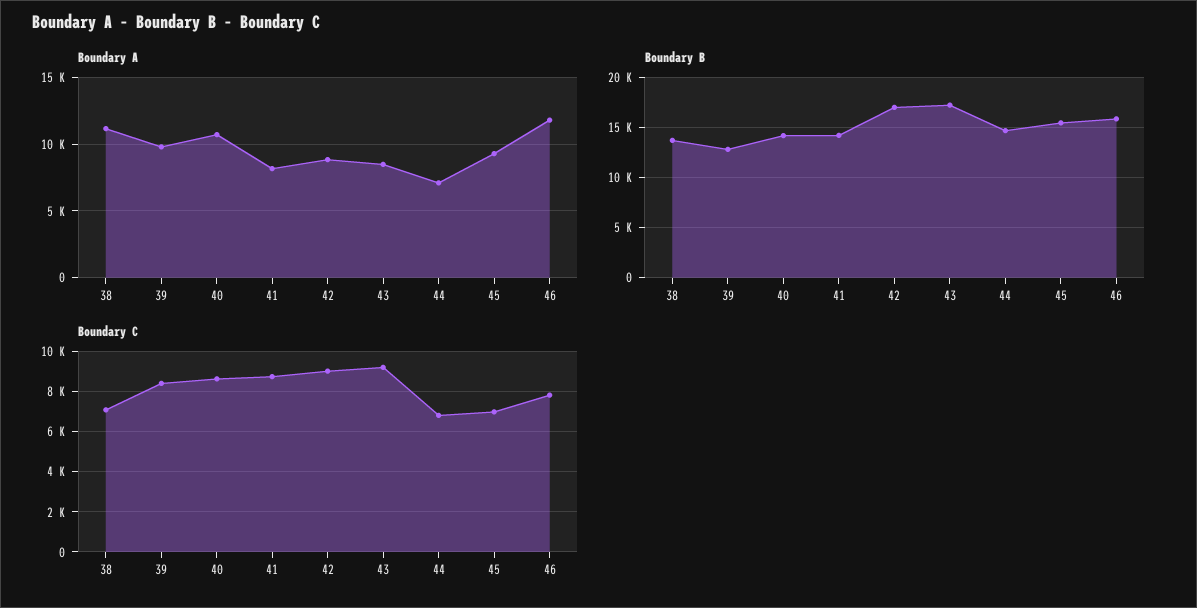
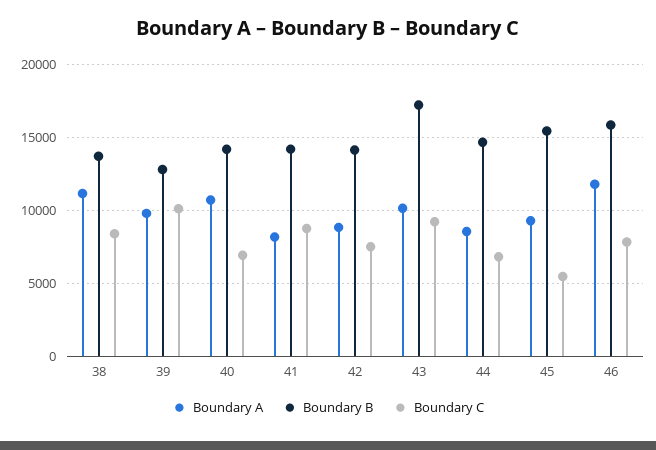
Boundary A, 43: 8500 -> 10000
Boundary A, 44: 7000 -> 8500
Boundary B, 42: 17000 -> 14000
Boundary C, 38: 7000 -> 8500
Boundary C, 39: 8500 -> 10000
Boundary C, 40: 8500 -> 7000
Boundary C, 42: 9000 -> 7500
Boundary C, 45: 7000 -> 5500

